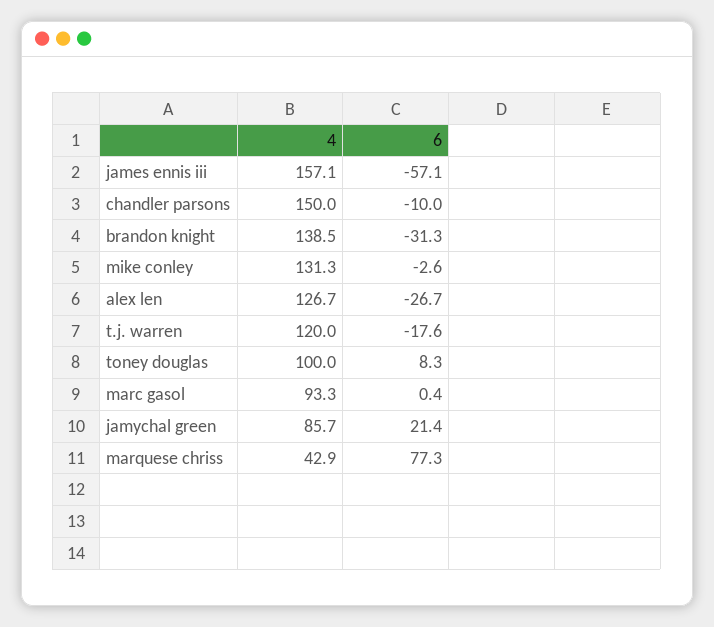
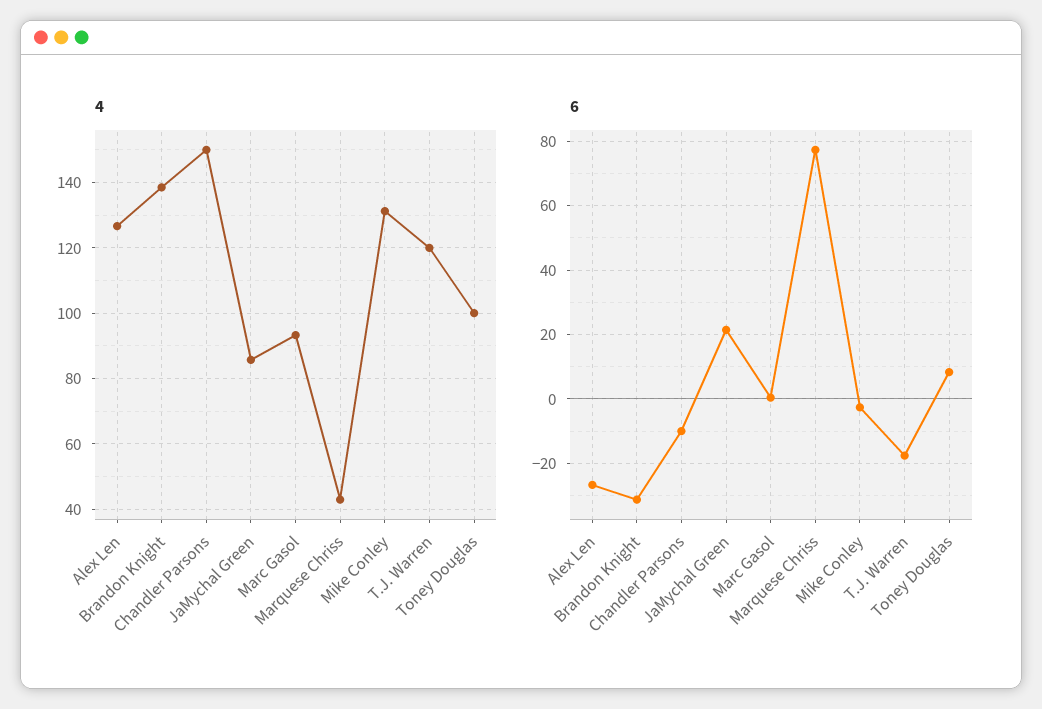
4, james ennis iii: 157.1 -> none
6, james ennis iii: -57.1 -> none

